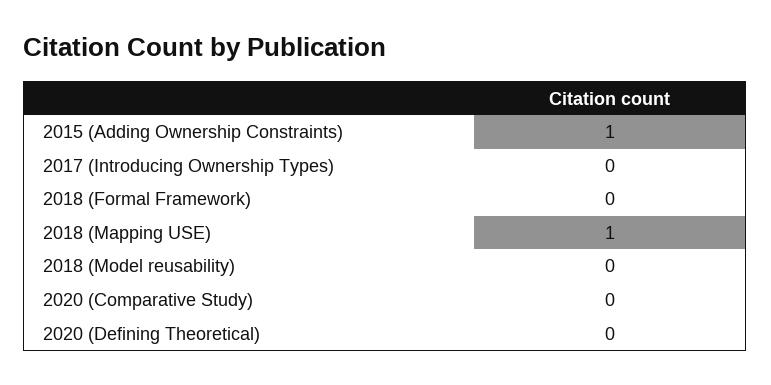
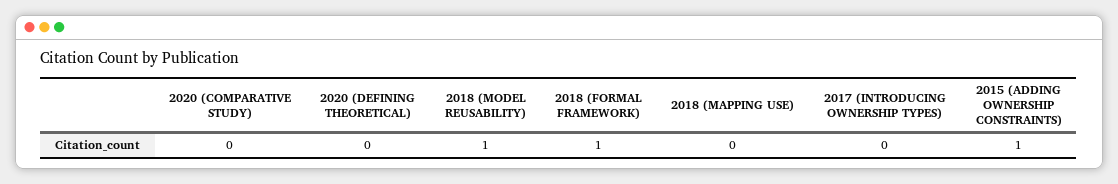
2018 (Formal Framework): 0 -> 1
2018 (Mapping USE): 1 -> 0
2018 (Model reusability): 0 -> 1

